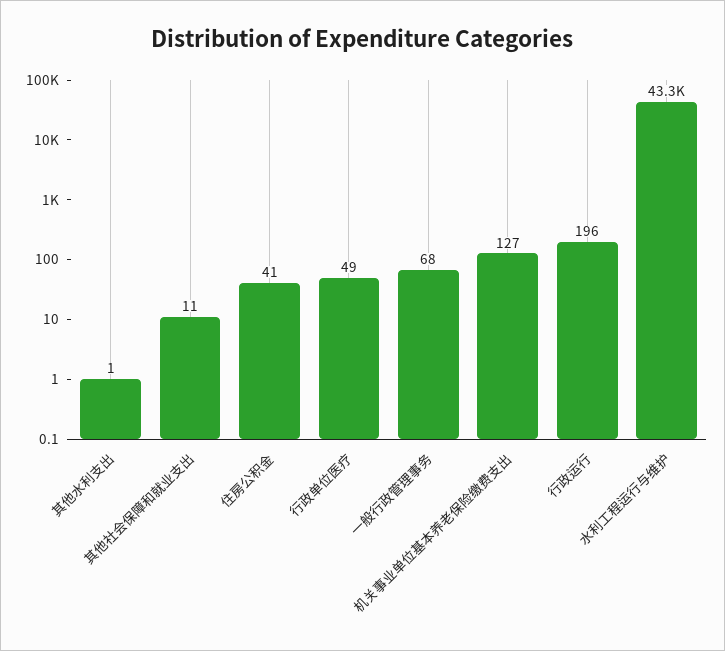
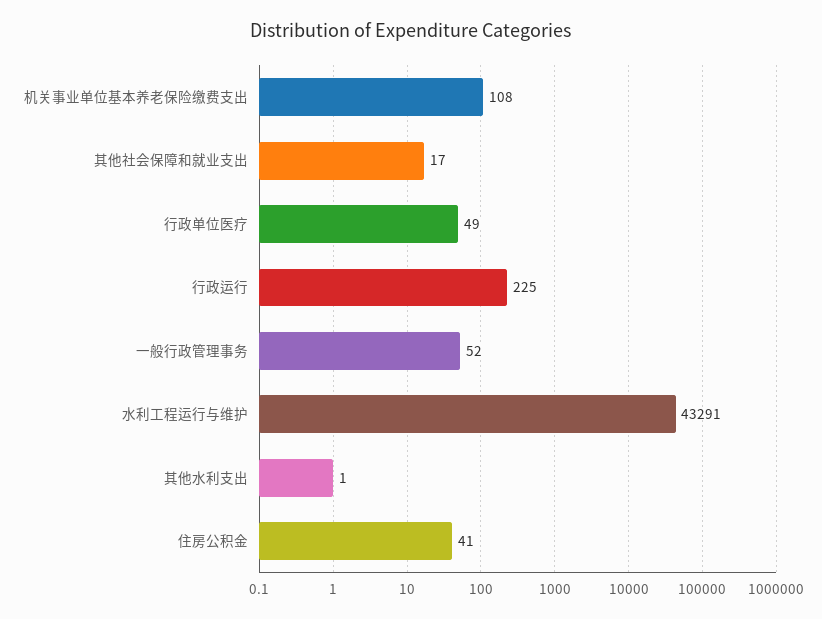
其他社会保障和就业支出: 11 -> 17
一般行政管理事务: 68 -> 52
机关事业单位基本养老保险缴费支出: 127 -> 108
行政运行: 196 -> 225

